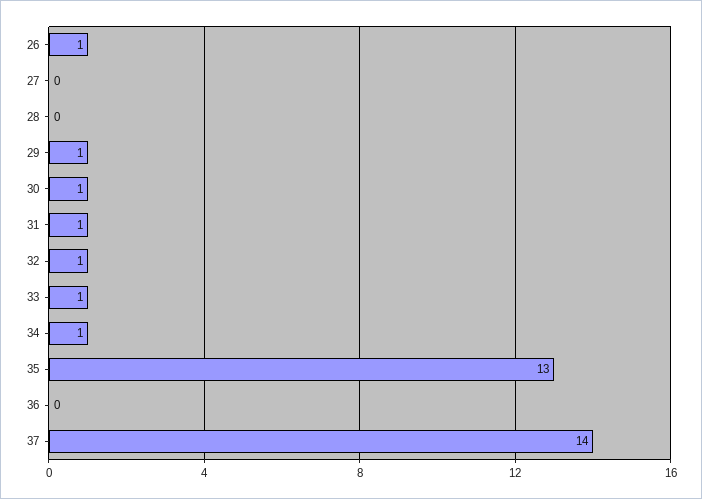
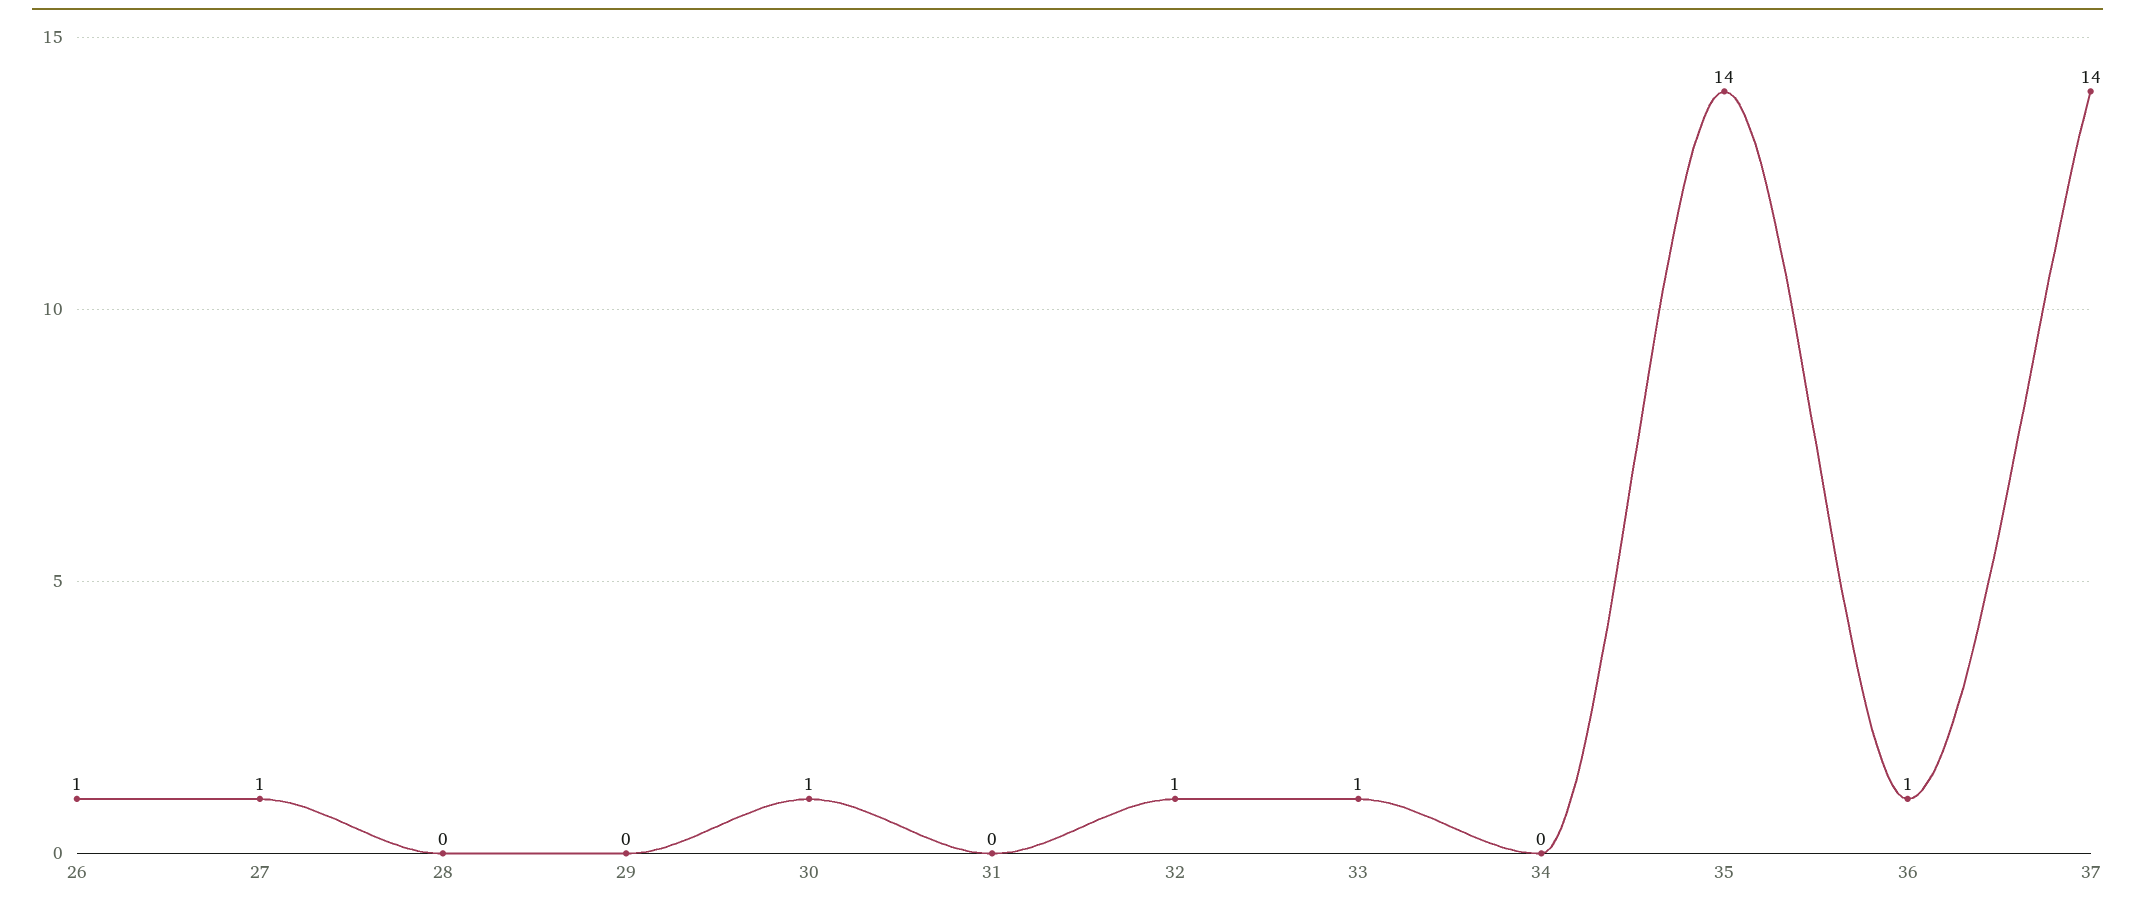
27: 0 -> 1
29: 1 -> 0
31: 1 -> 0
34: 1 -> 0
35: 13 -> 14
36: 0 -> 1

